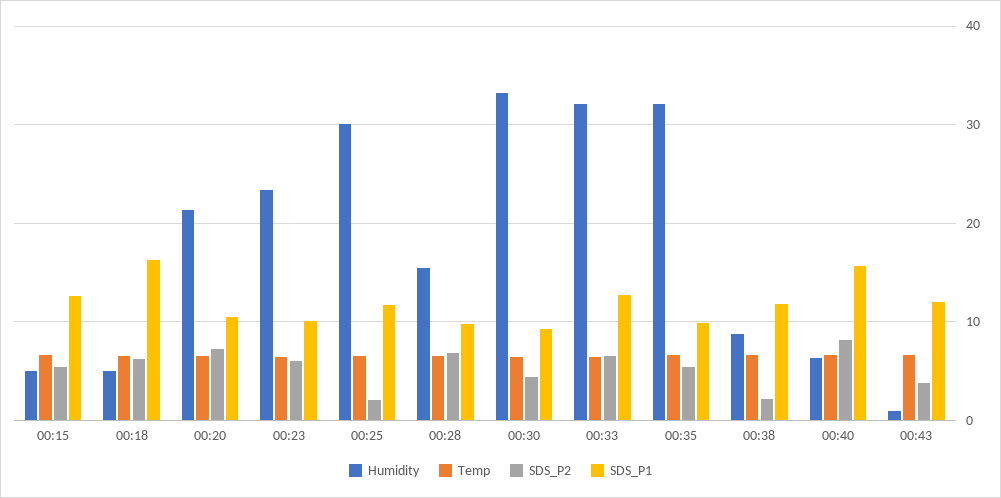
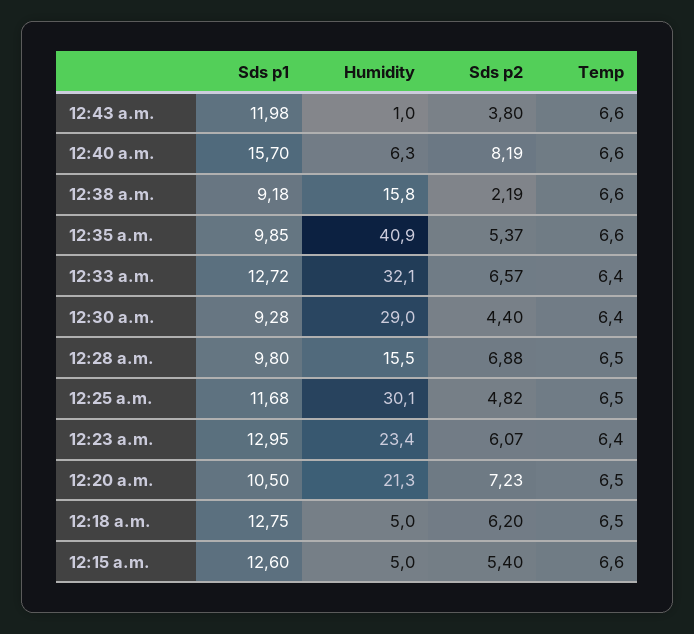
SDS_P1, 00:18: 16 -> 12.75
SDS_P1, 00:23: 10 -> 12.95
SDS_P2, 00:25: 2 -> 4.82
Humidity, 00:30: 33 -> 29
Humidity, 00:35: 32 -> 40.9
Humidity, 00:38: 9 -> 15.8
SDS_P1, 00:38: 12 -> 9.18

